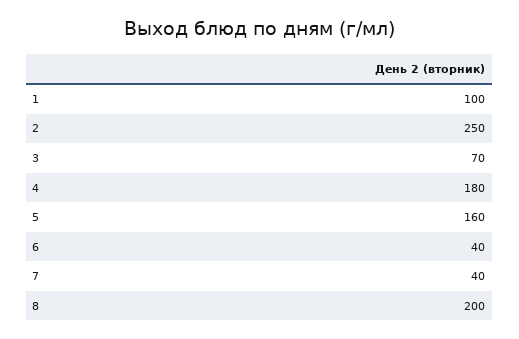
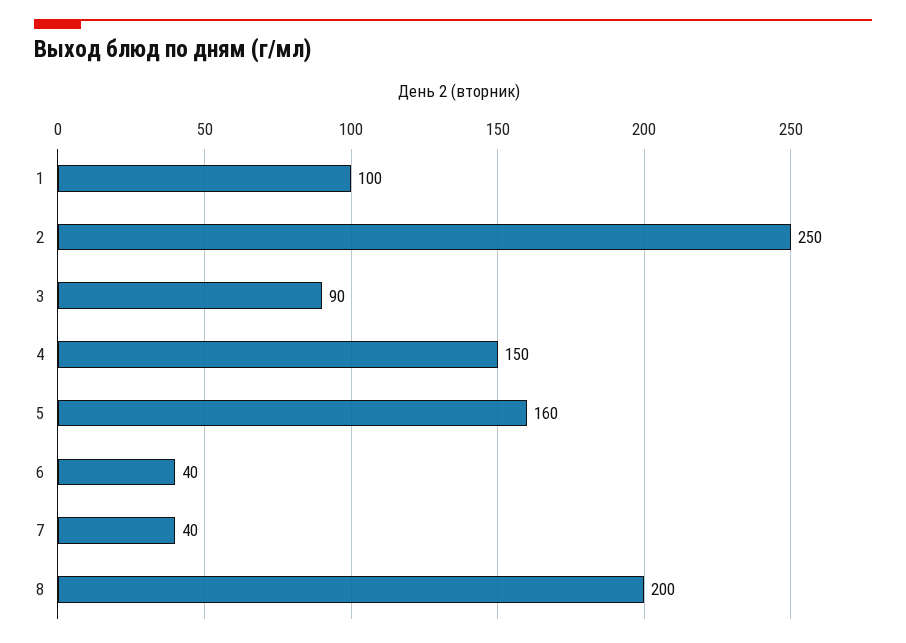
3: 70 -> 90
4: 180 -> 150

